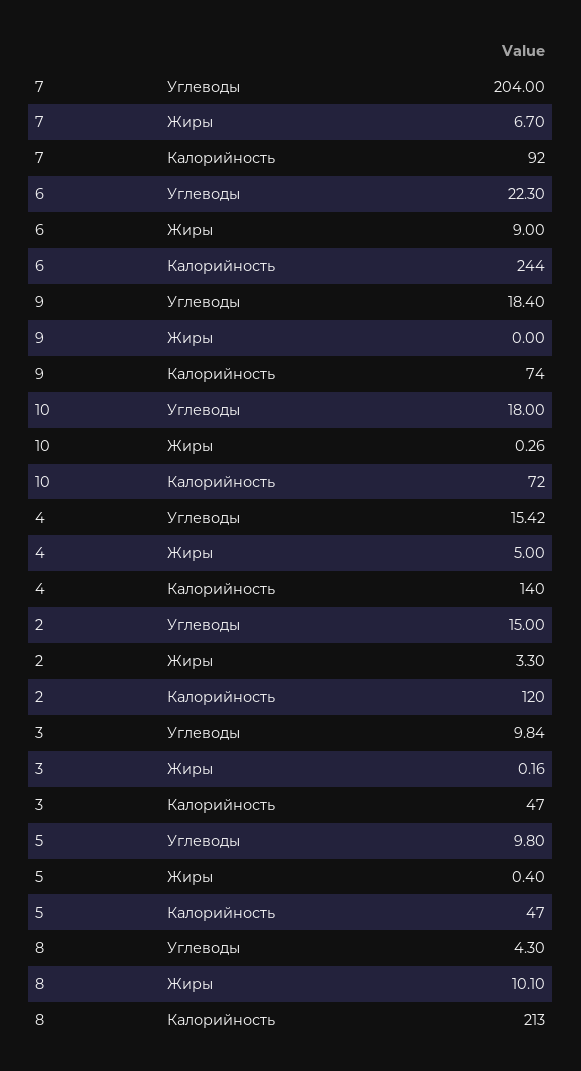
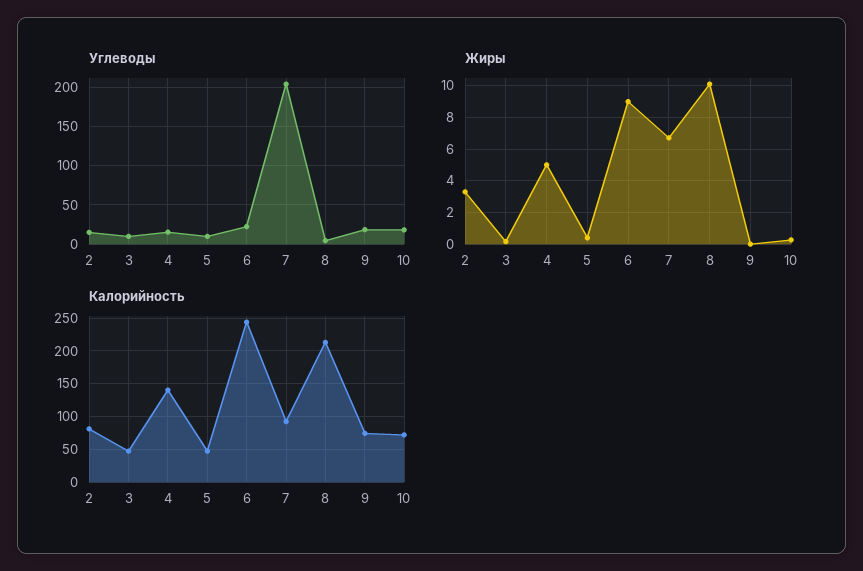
Калорийность, 2: 120 -> 80

